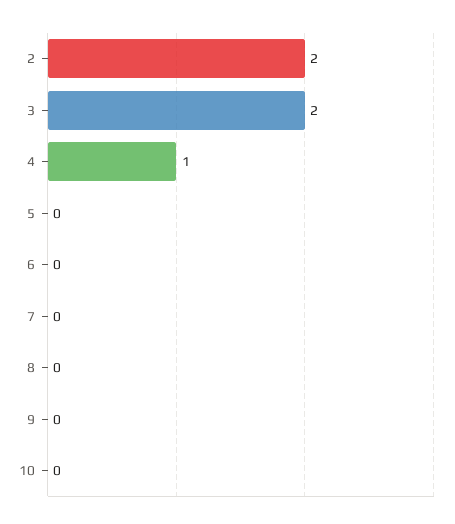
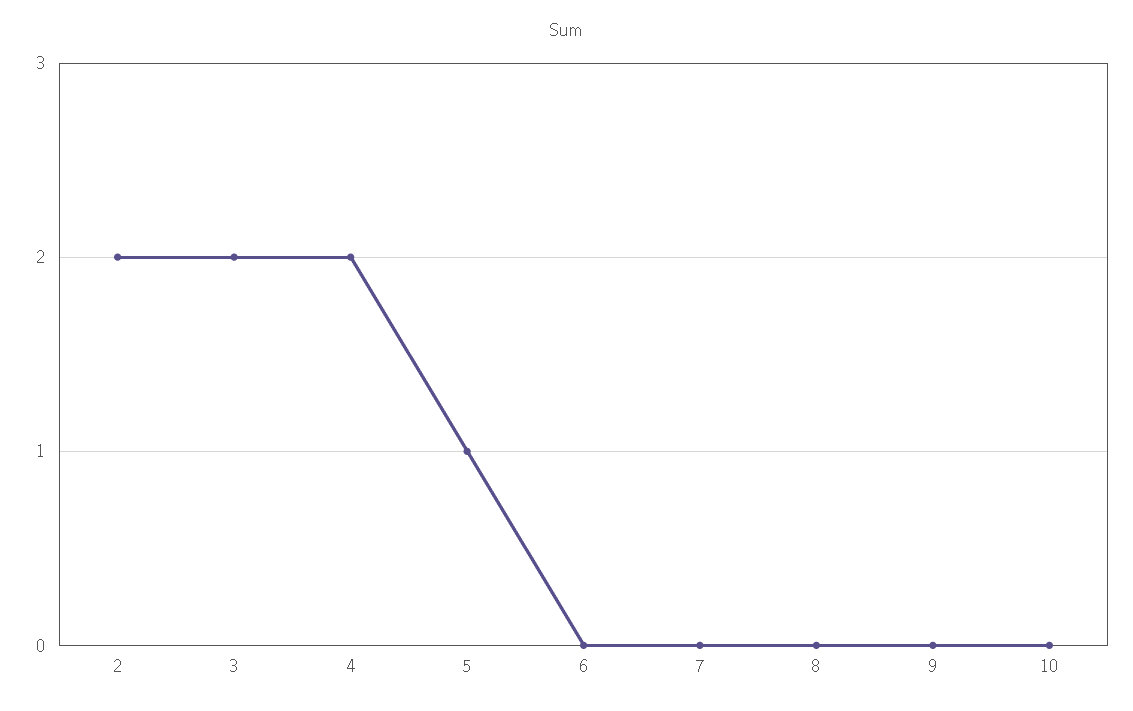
4: 1 -> 2
5: 0 -> 1

